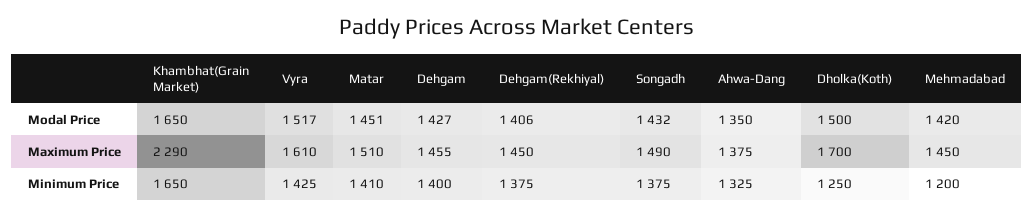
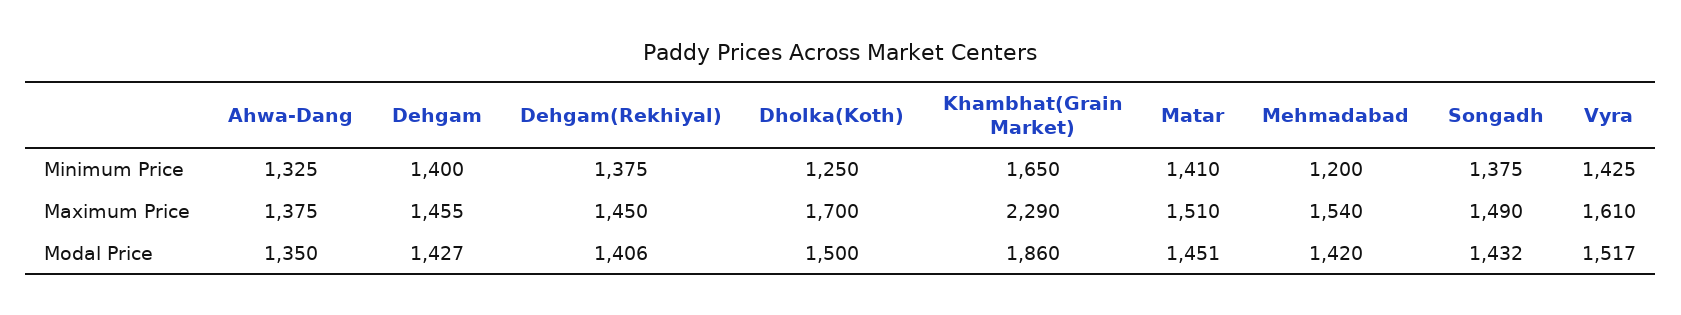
Khambhat(Grain Market), Modal Price: 1650 -> 1860
Mehmadabad, Maximum Price: 1450 -> 1540

